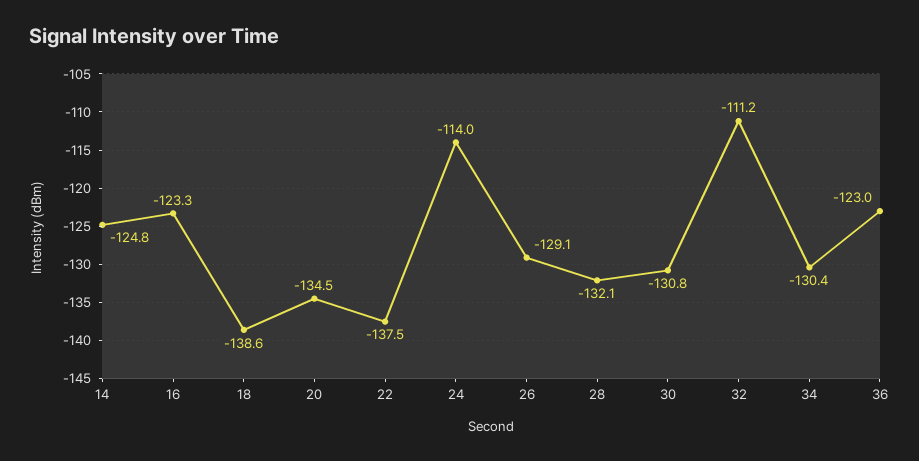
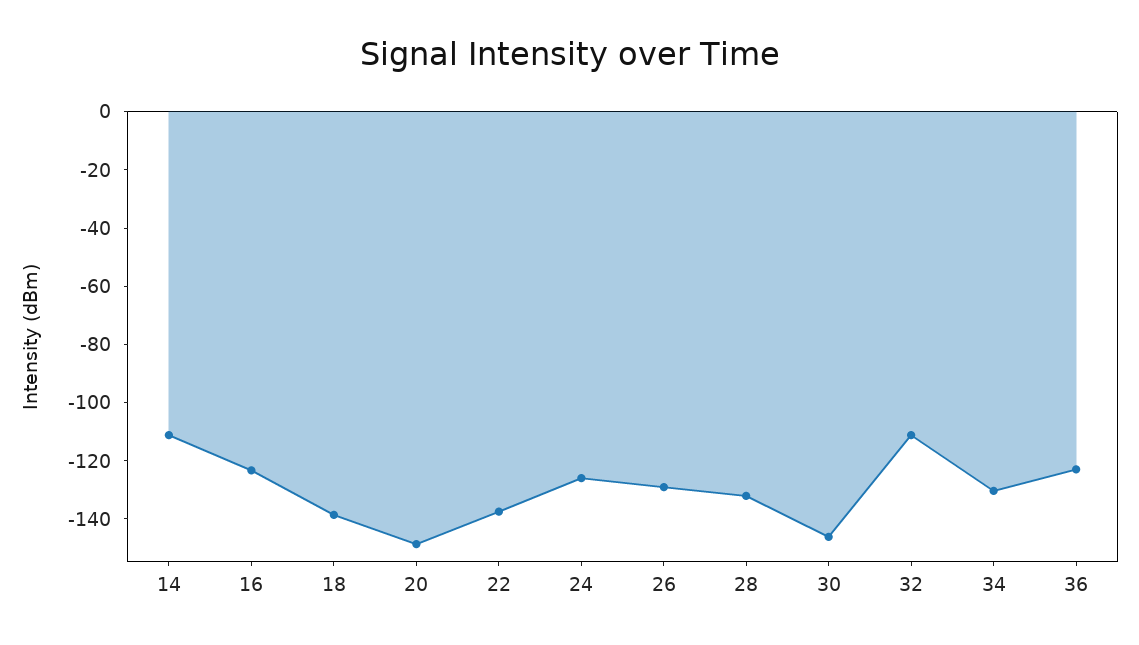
14: -124.8 -> -110
20: -134.5 -> -150
24: -114 -> -125
30: -130.8 -> -145

